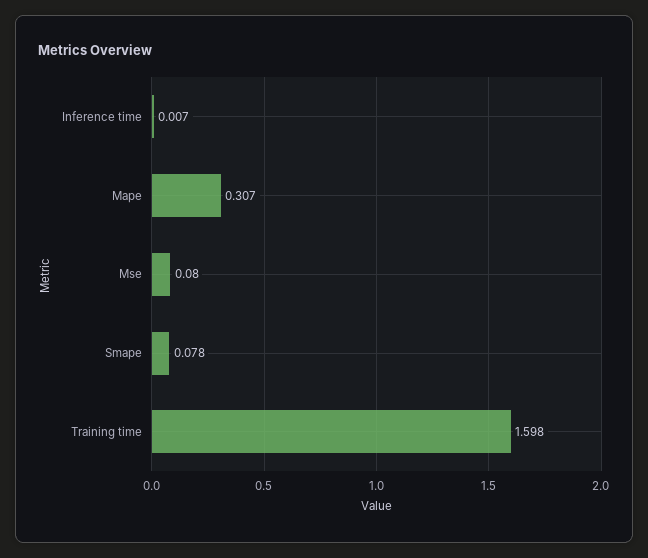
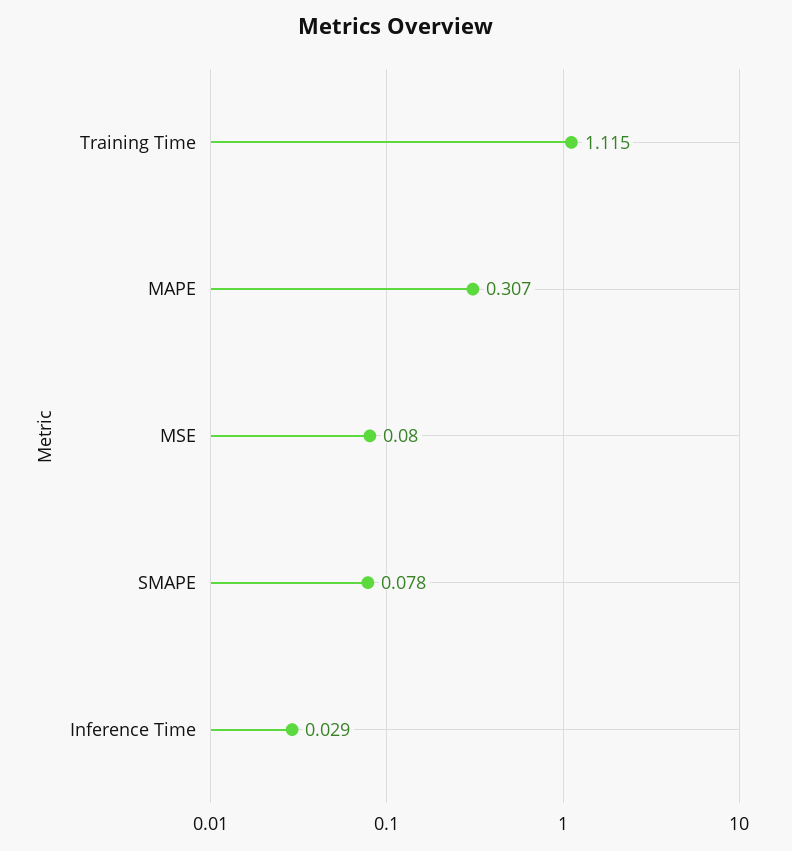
Inference time: 0.007 -> 0.029
Training time: 1.598 -> 1.115

